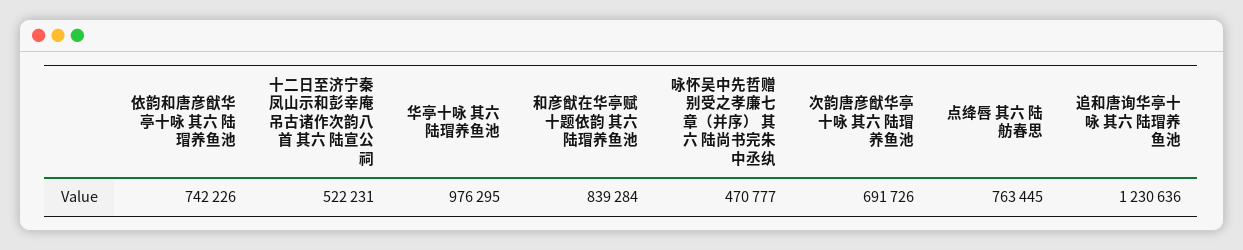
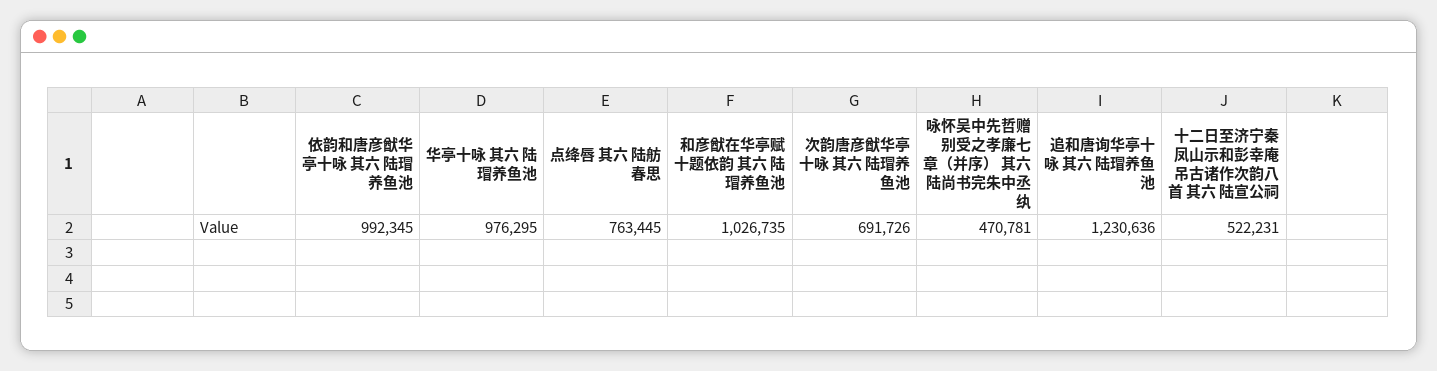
依韵和唐彦猷华亭十咏 其六 陆瑁养鱼池: 742226 -> 992345
和彦猷在华亭赋十题依韵 其六 陆瑁养鱼池: 839284 -> 1026735
咏怀吴中先哲赠别受之孝廉七章（并序） 其六 陆尚书完朱中丞纨: 470777 -> 470781

